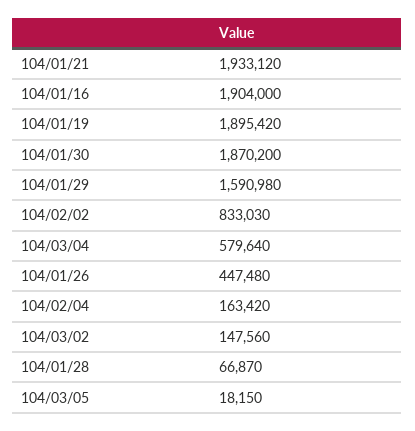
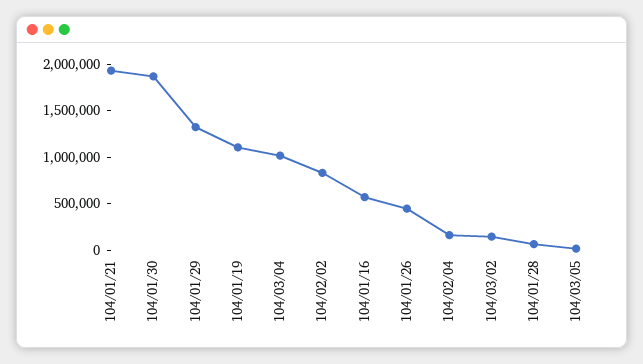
104/01/16: 1904000 -> 600000
104/01/19: 1895420 -> 1100000
104/01/29: 1590980 -> 1300000
104/03/04: 579640 -> 1000000

